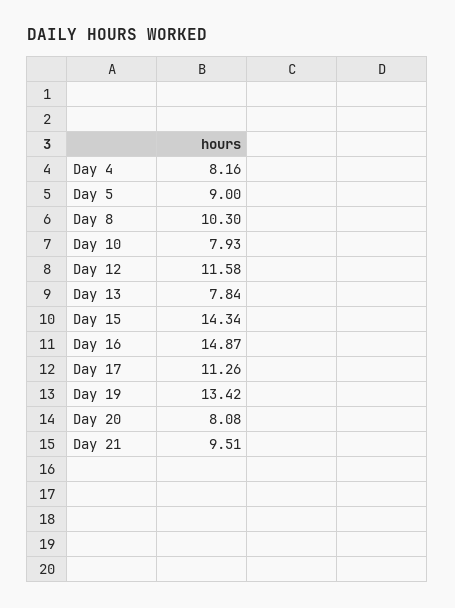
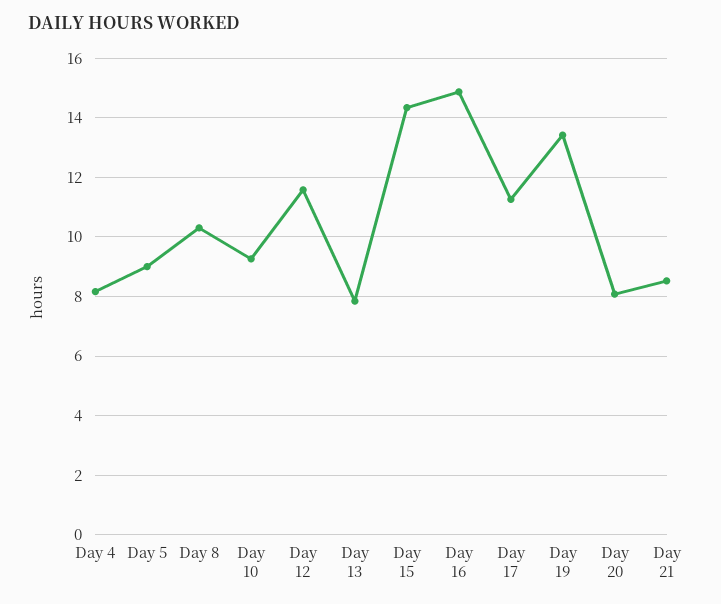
Day 10: 7.93 -> 9.25
Day 21: 9.51 -> 8.5

